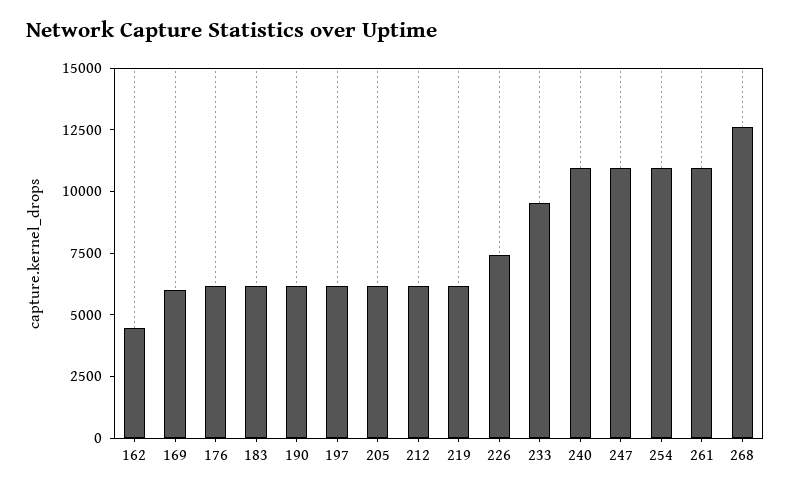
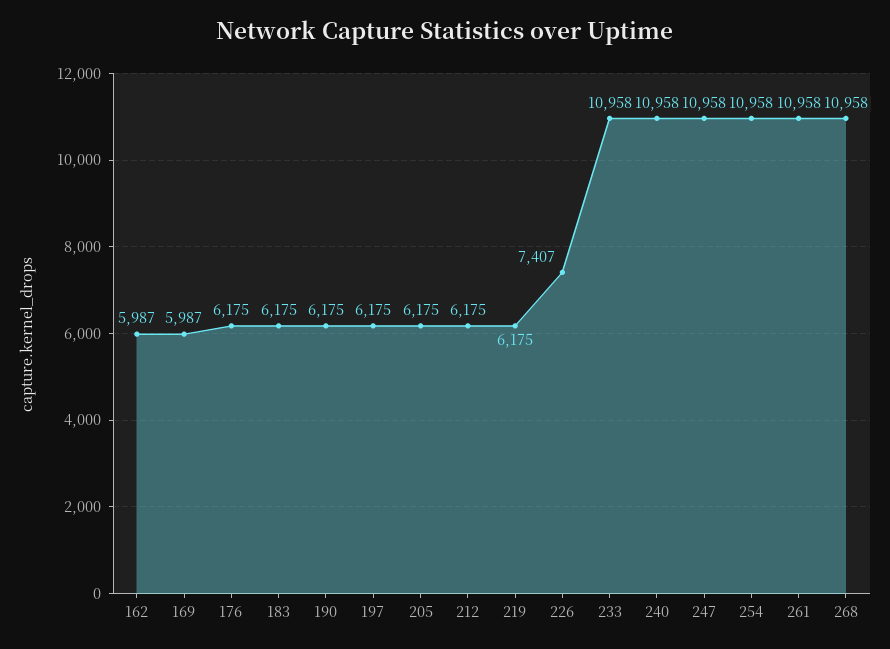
162: 4500 -> 5987
233: 9500 -> 10958
268: 12500 -> 10958

